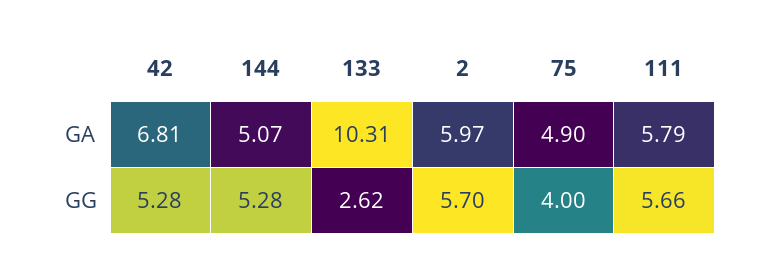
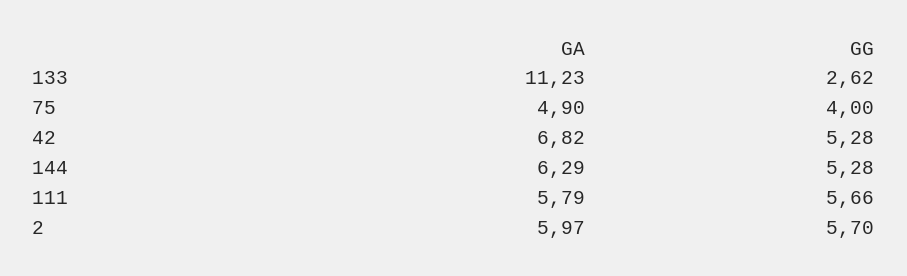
42, GA: 6.81 -> 6.82
144, GA: 5.07 -> 6.29
133, GA: 10.31 -> 11.23

